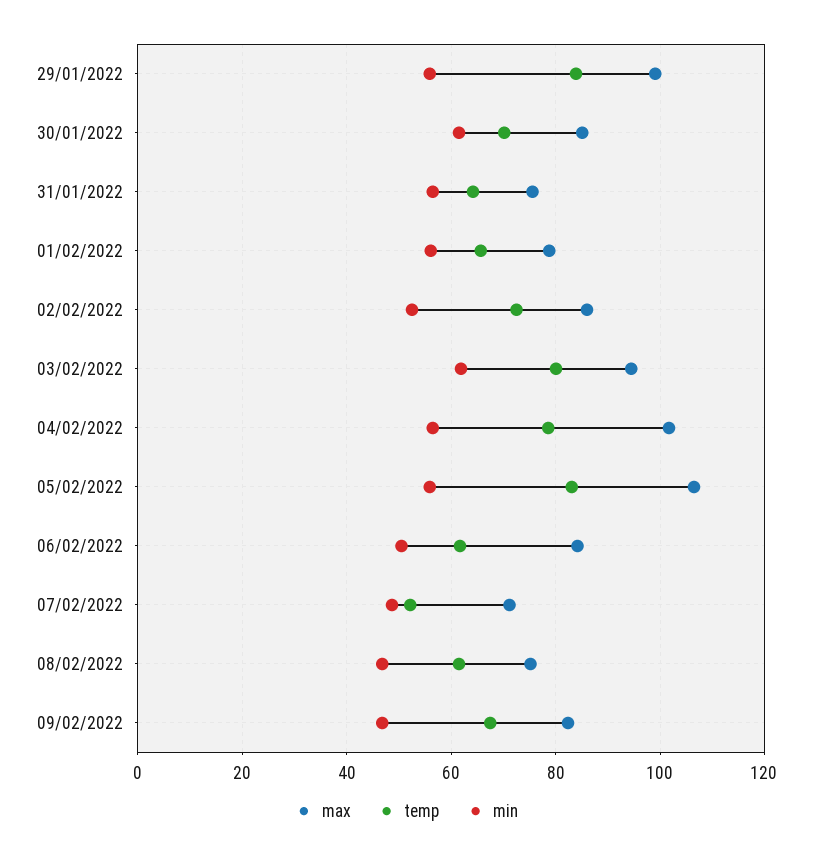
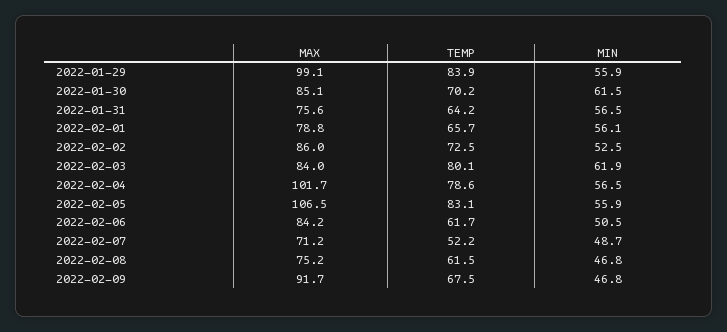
max, 03/02/2022: 94 -> 84
max, 09/02/2022: 82 -> 91.7

